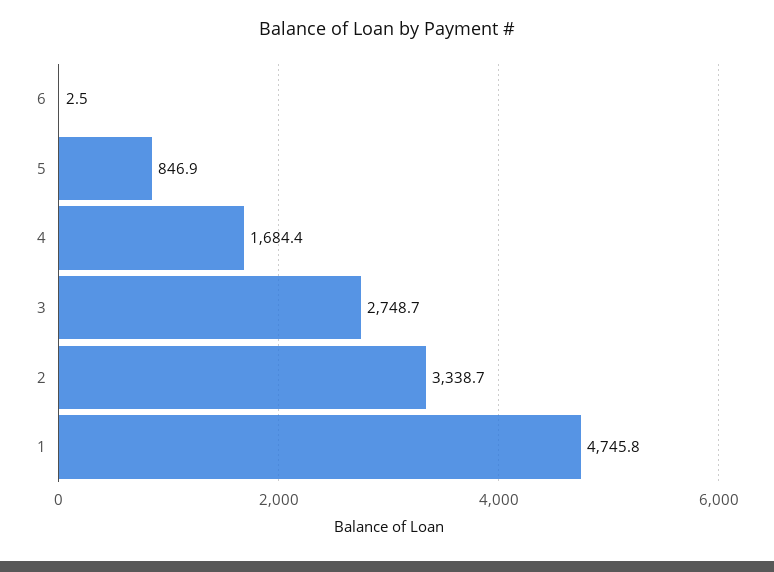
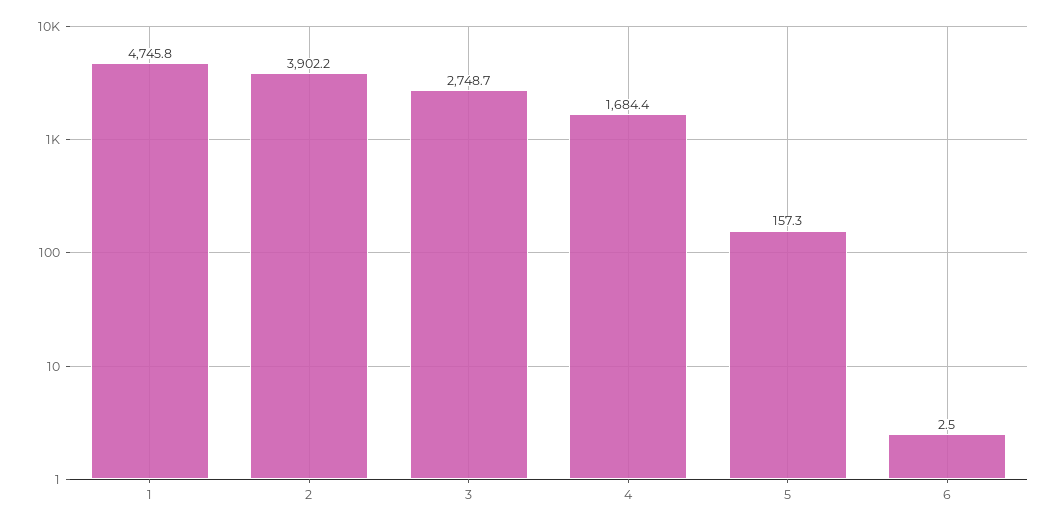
5: 846.9 -> 157.3
2: 3338.7 -> 3902.2

